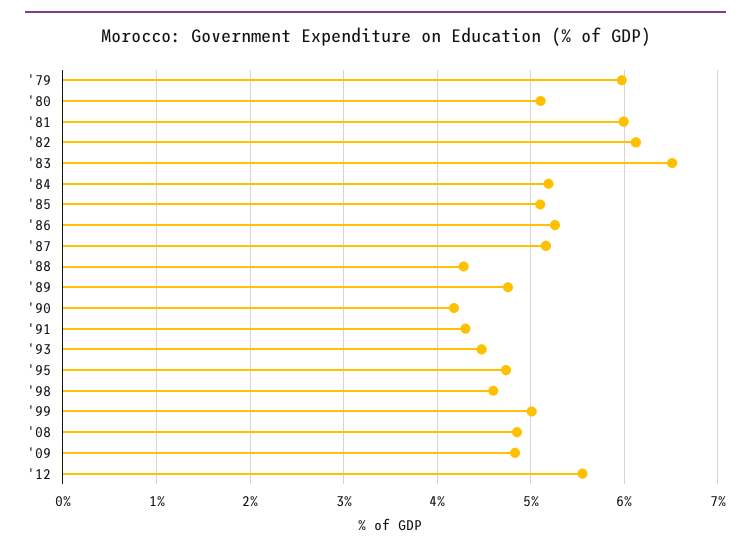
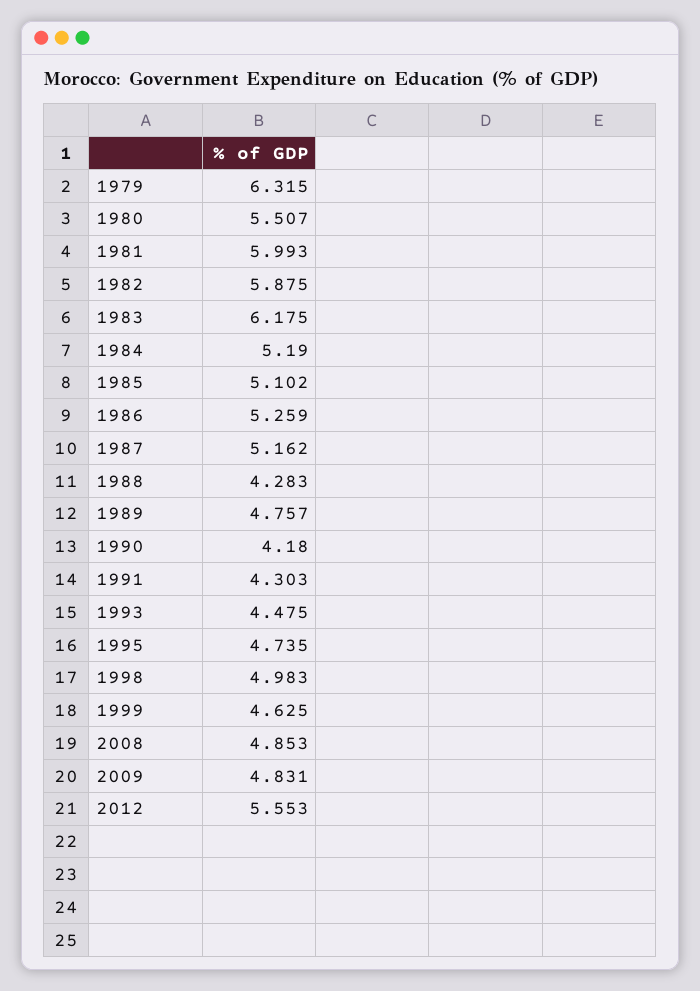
'79: 6 -> 6.315
'80: 5.1 -> 5.507
'82: 6.1 -> 5.875
'83: 6.5 -> 6.175
'98: 4.6 -> 4.983
'99: 5 -> 4.625

